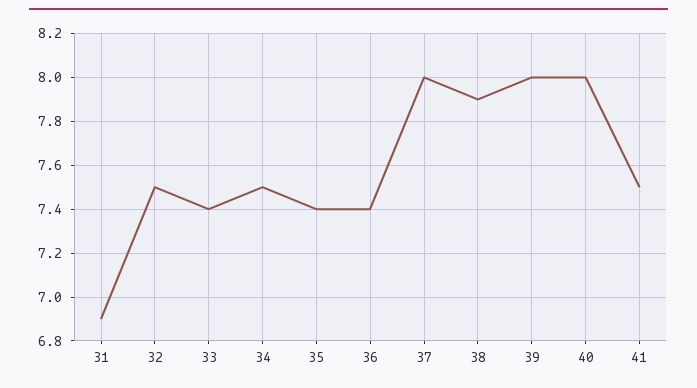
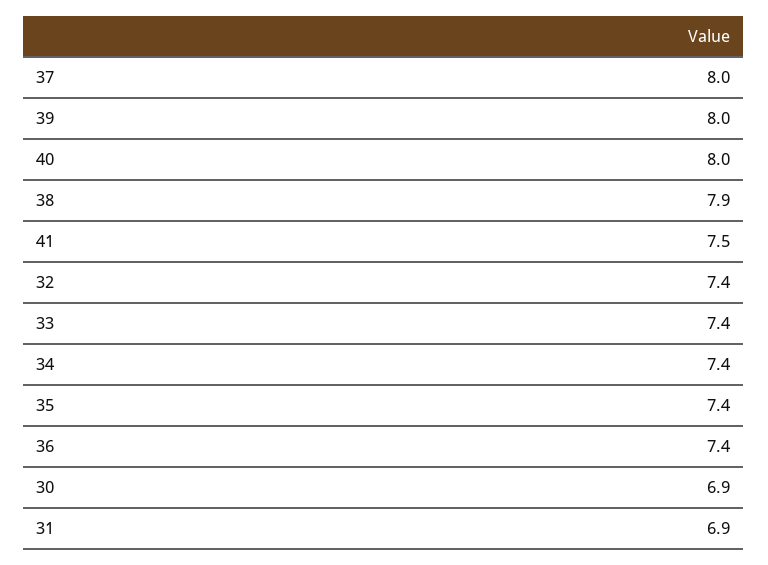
32: 7.5 -> 7.4
34: 7.5 -> 7.4
30: none -> 6.9

